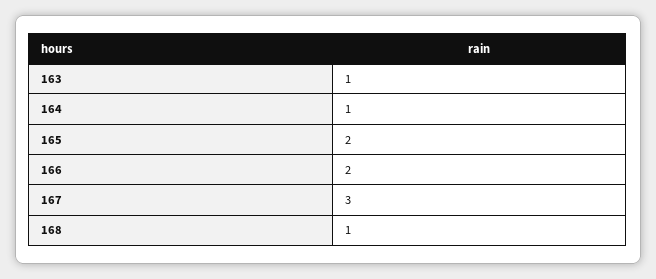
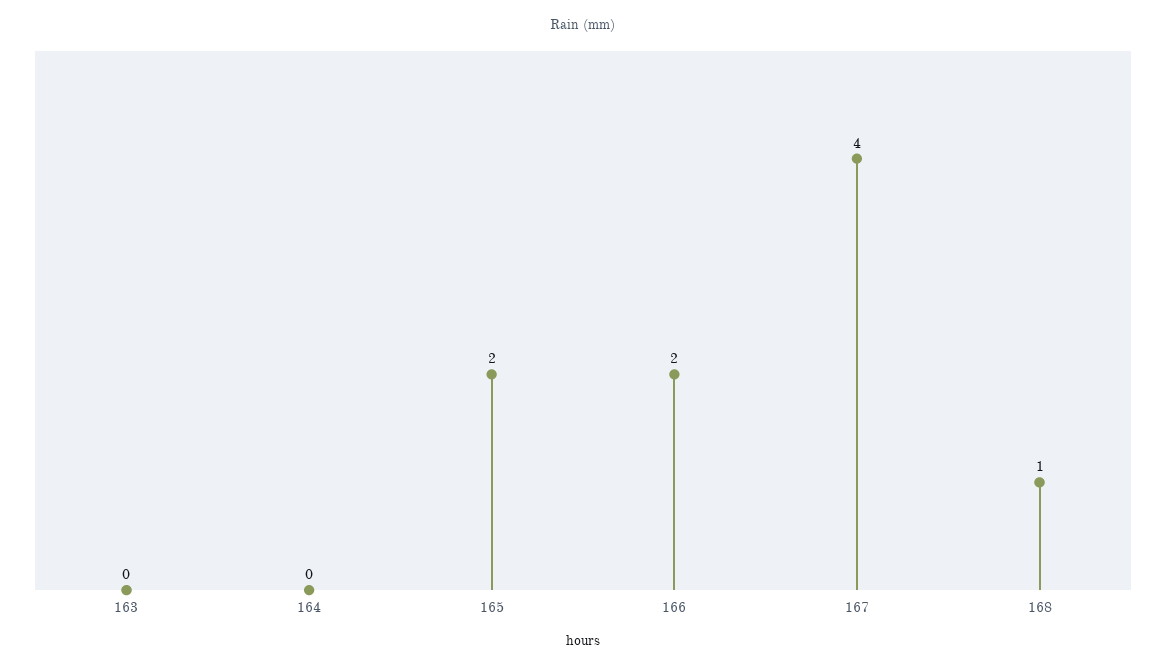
163: 1 -> 0
164: 1 -> 0
167: 3 -> 4

